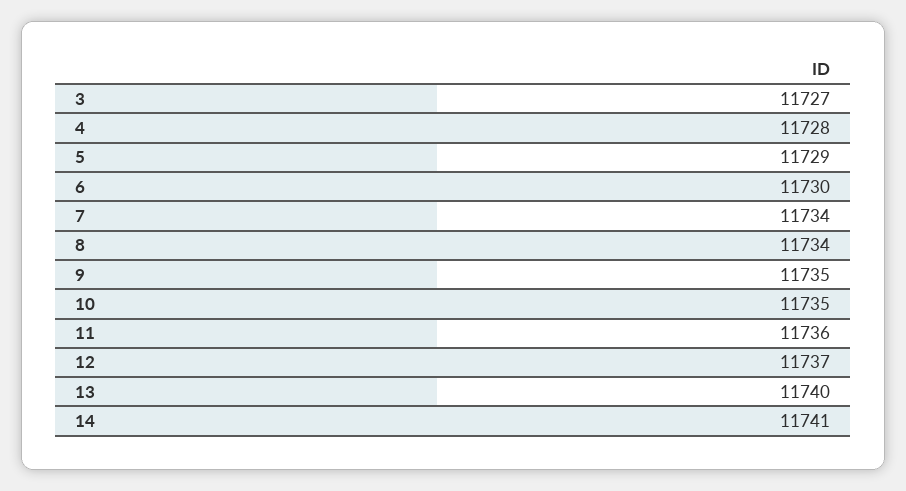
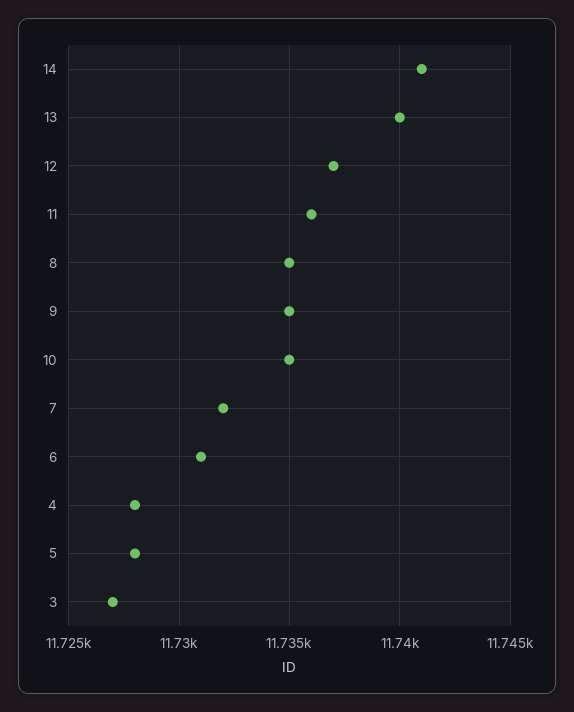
5: 11729 -> 11728
6: 11730 -> 11731
7: 11734 -> 11732
8: 11734 -> 11735

